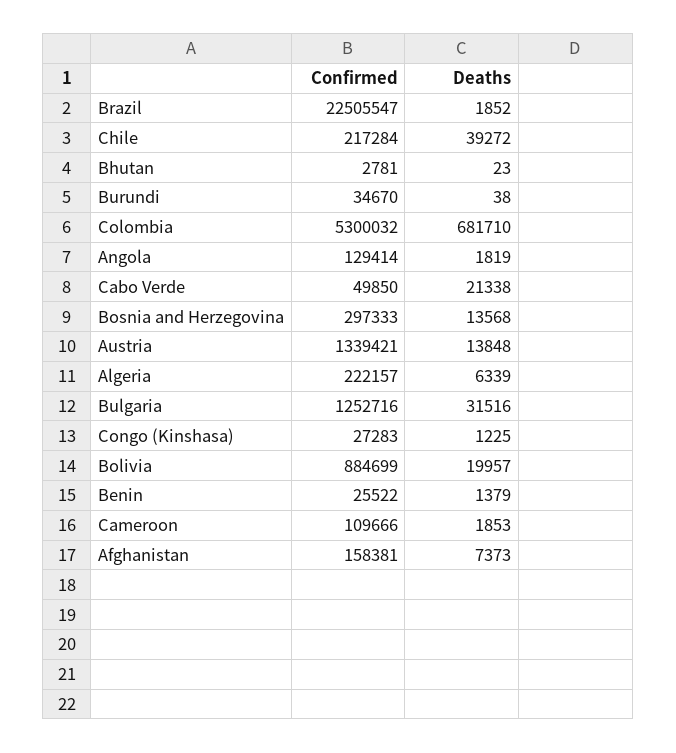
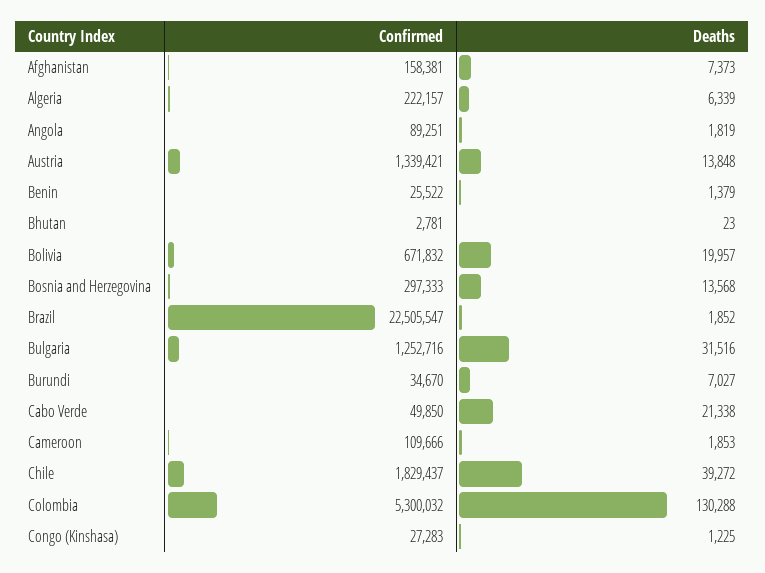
Confirmed, Chile: 217284 -> 1829437
Deaths, Burundi: 38 -> 7027
Deaths, Colombia: 681710 -> 130288
Confirmed, Angola: 129414 -> 89251
Confirmed, Bolivia: 884699 -> 671832

